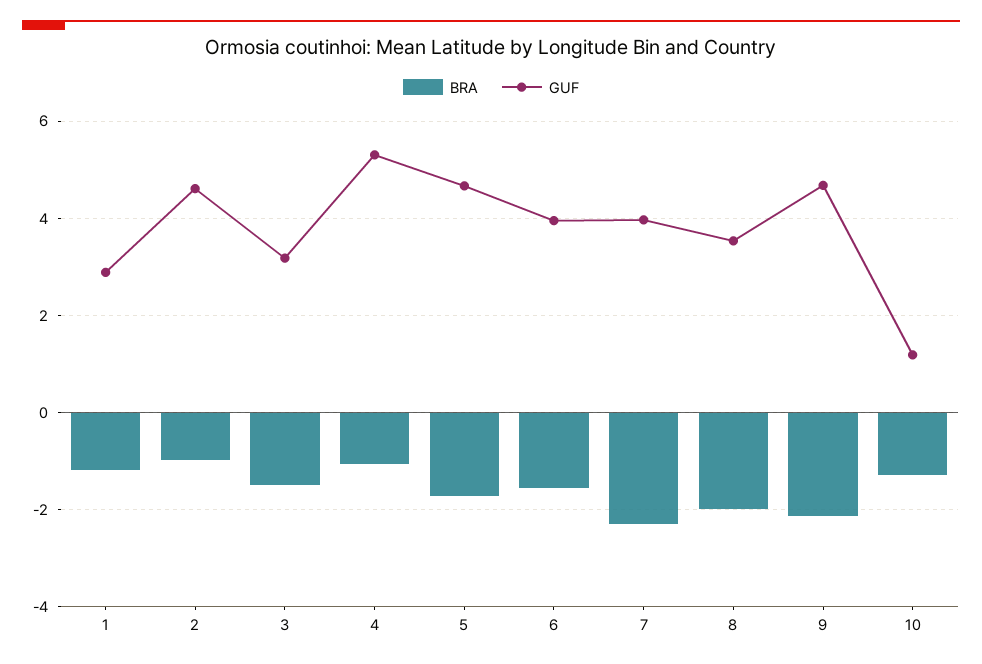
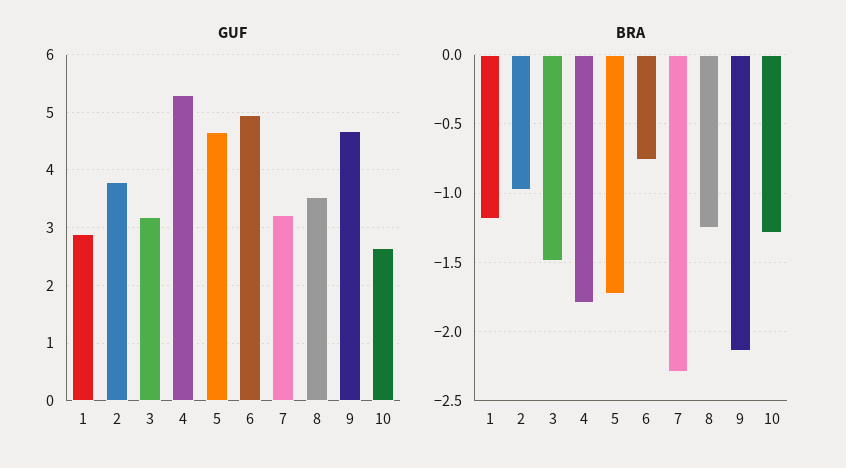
GUF, 2: 4.6 -> 3.8
BRA, 4: -1 -> -1.8
BRA, 6: -1.6 -> -0.75
GUF, 6: 4 -> 5
GUF, 7: 4 -> 3.2
BRA, 8: -2 -> -1.25
GUF, 10: 1.2 -> 2.6

